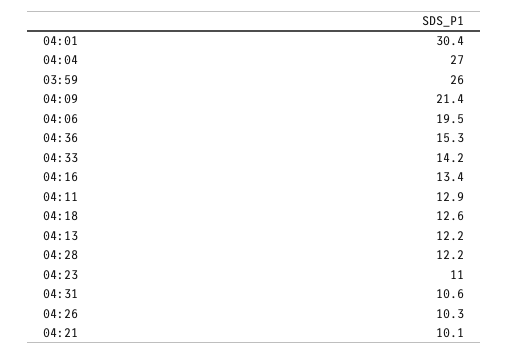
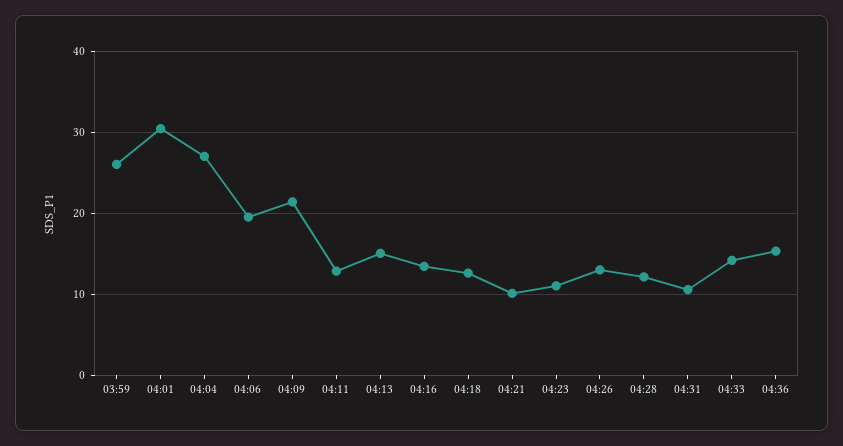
04:13: 12.2 -> 15
04:26: 10.3 -> 13

